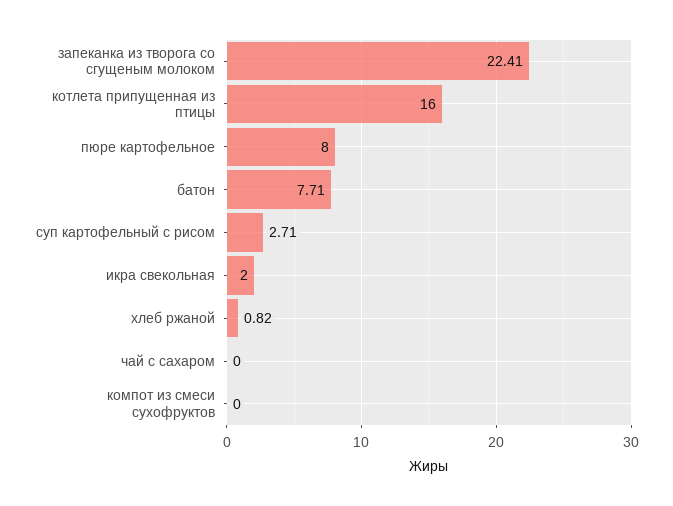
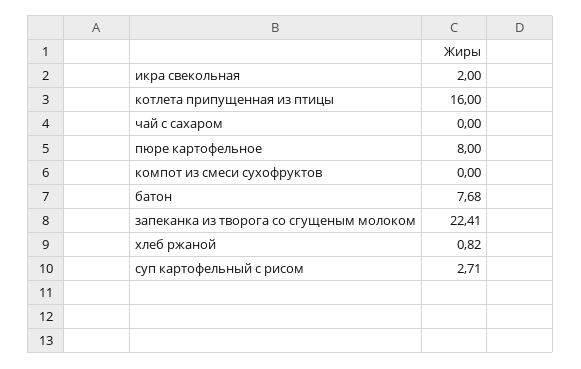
батон: 7.71 -> 7.68

